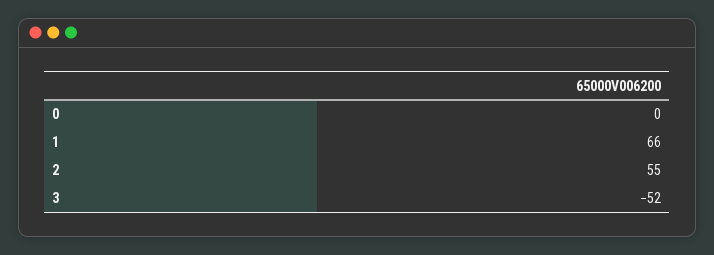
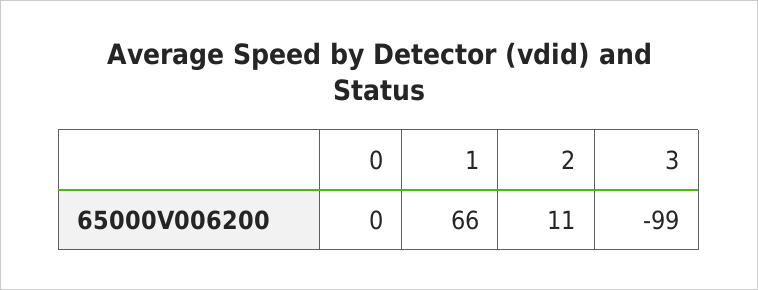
2: 55 -> 11
3: -52 -> -99

